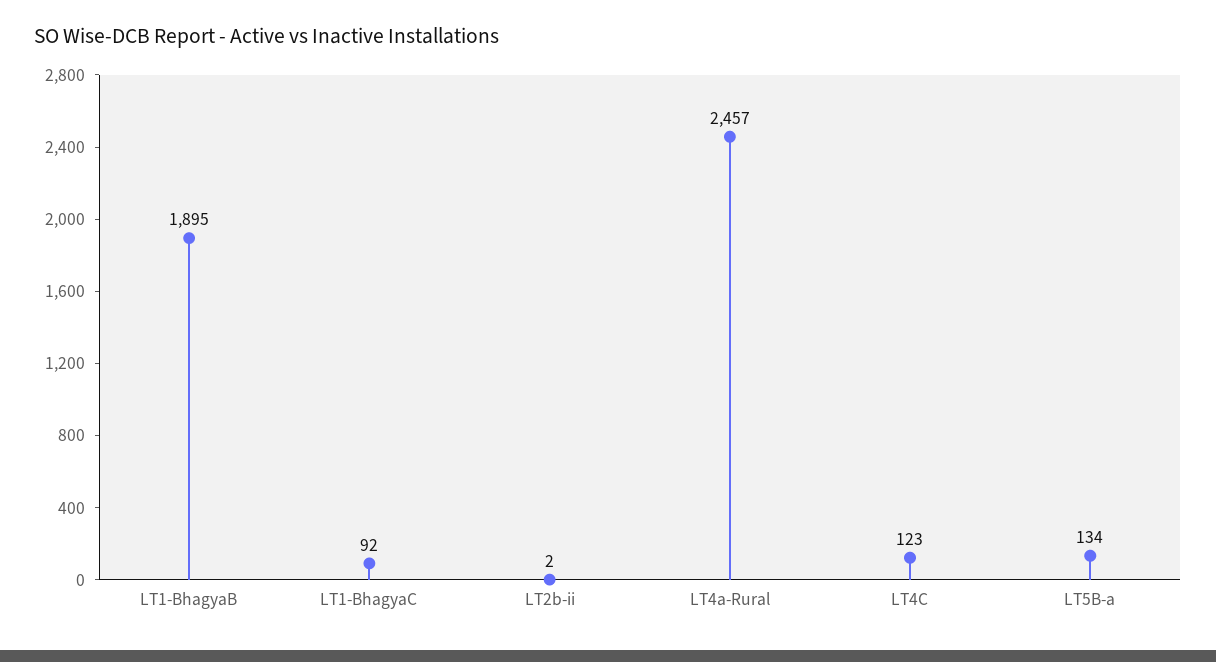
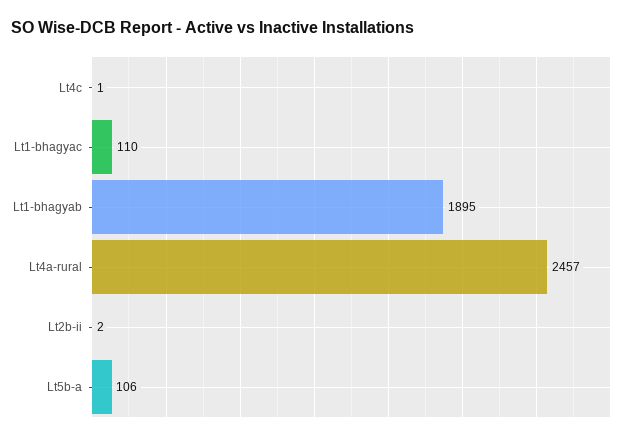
LT1-BhagyaC: 92 -> 110
LT4C: 123 -> 1
LT5B-a: 134 -> 106

